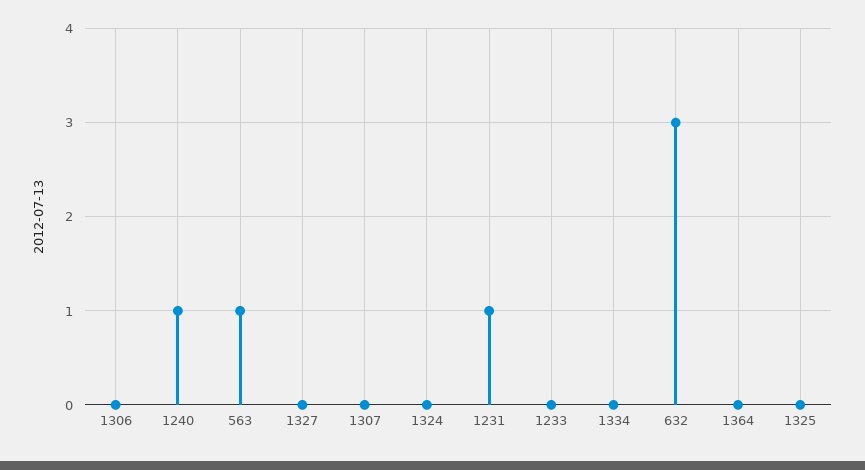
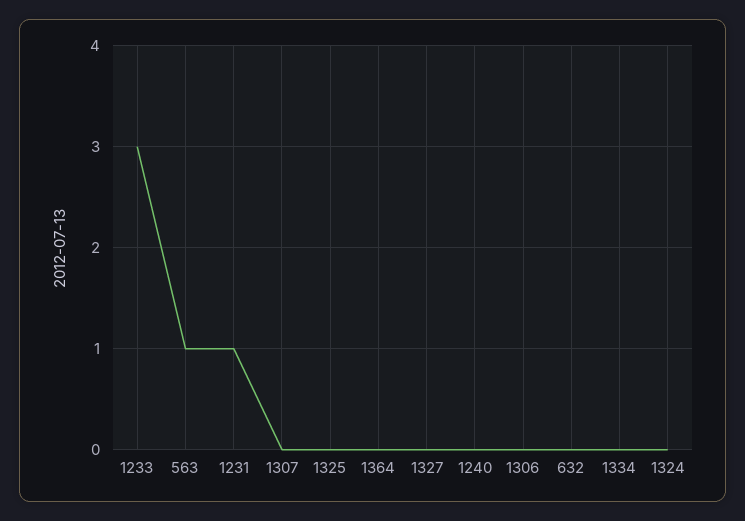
1240: 1 -> 0
1233: 0 -> 3
632: 3 -> 0

